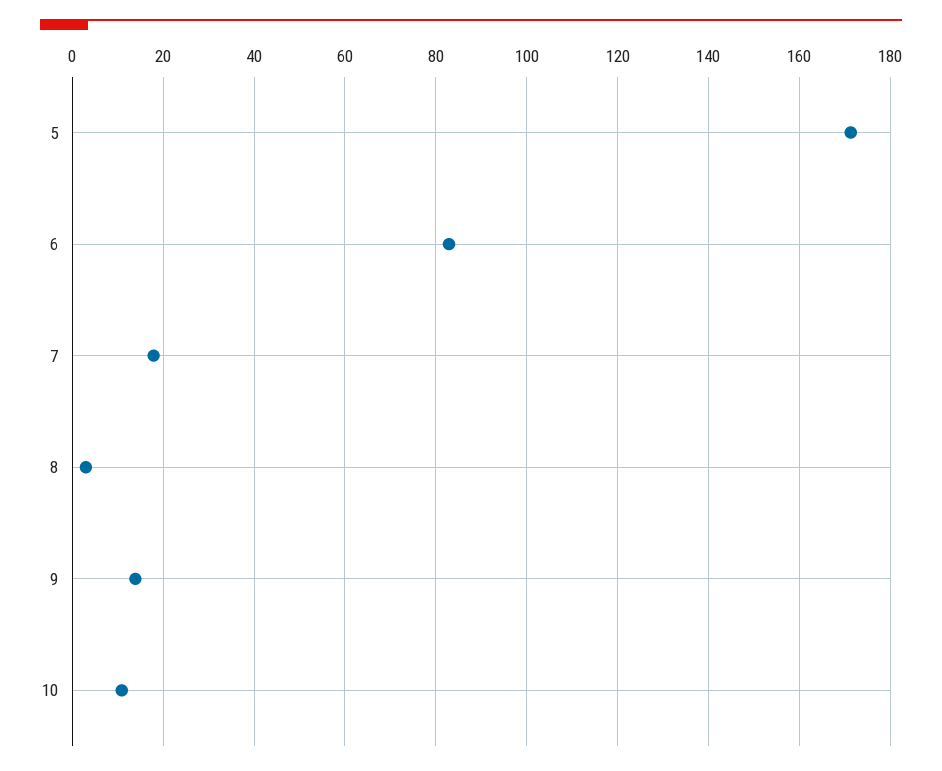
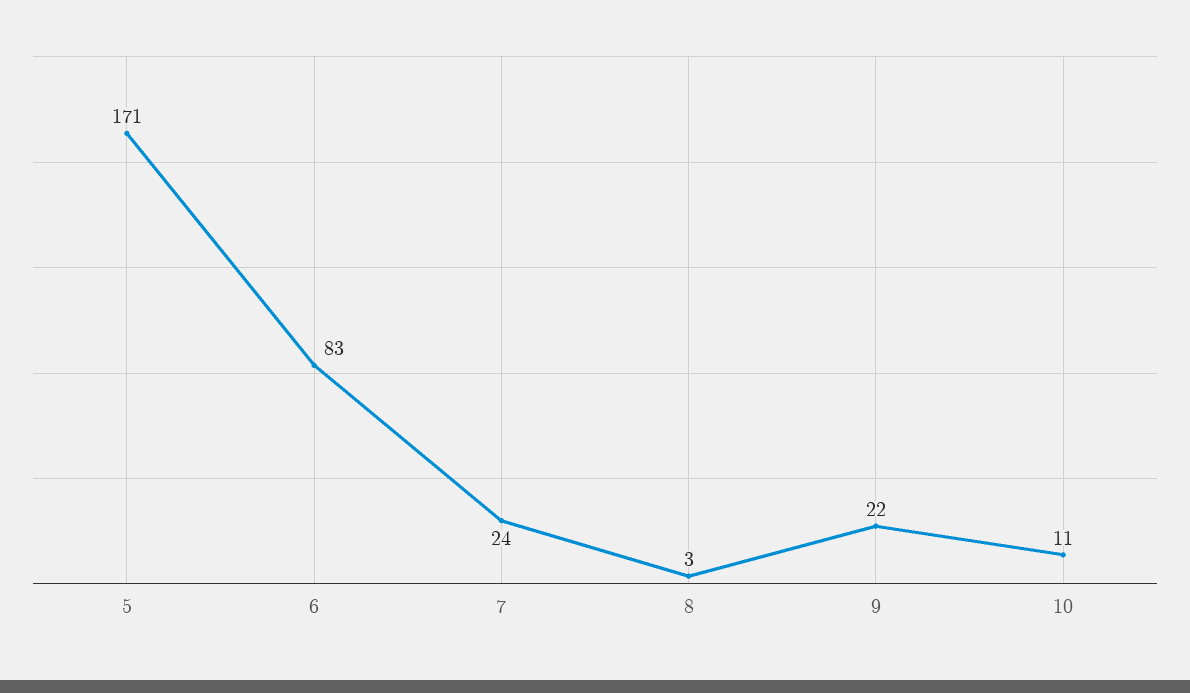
7: 18 -> 24
9: 14 -> 22

